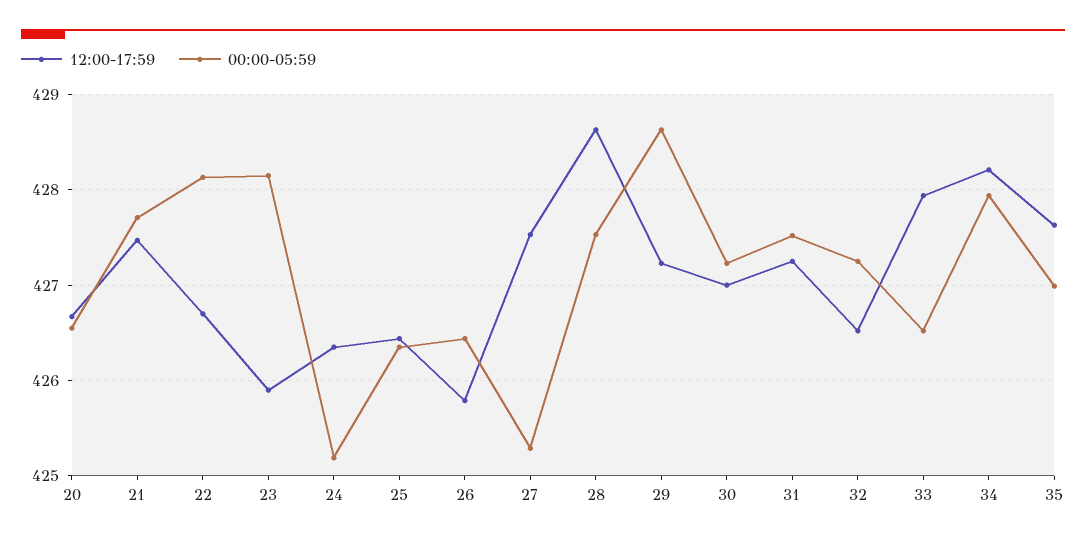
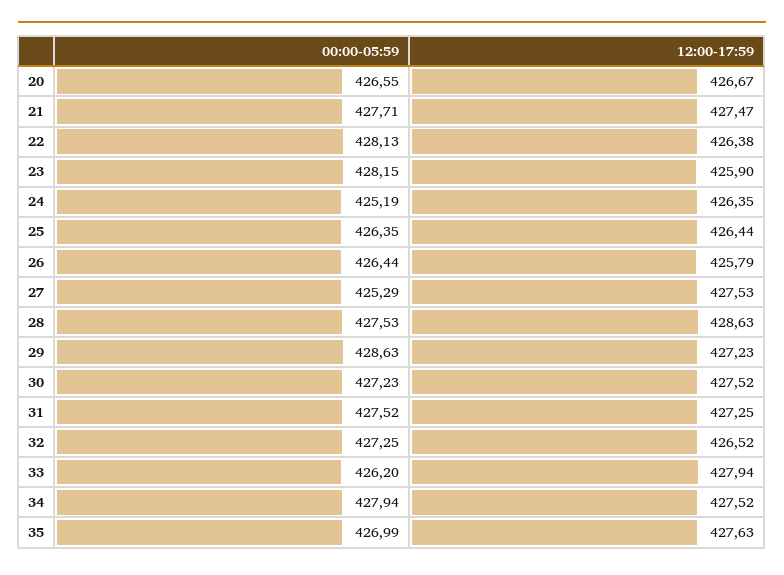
12:00-17:59, 22: 426.7 -> 426.38
12:00-17:59, 30: 427 -> 427.52
00:00-05:59, 33: 426.5 -> 426.2
12:00-17:59, 34: 428.2 -> 427.52

